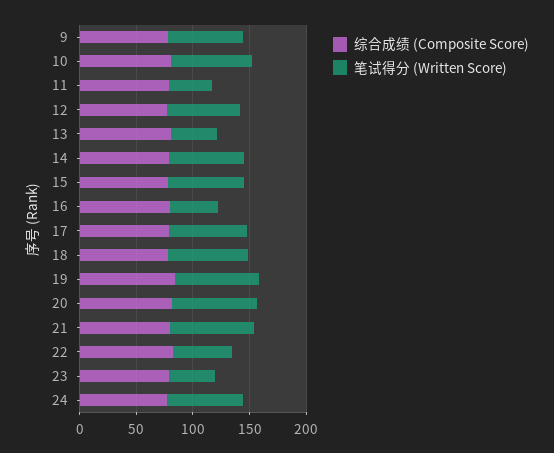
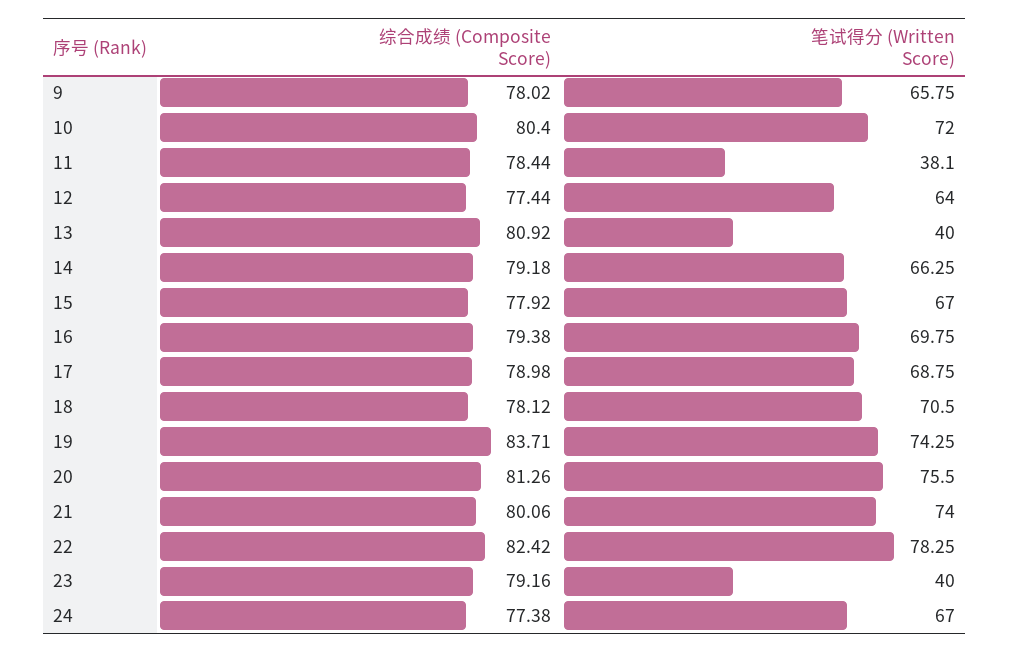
笔试得分 (Written Score), 16: 40 -> 69.75
笔试得分 (Written Score), 22: 50 -> 78.25

